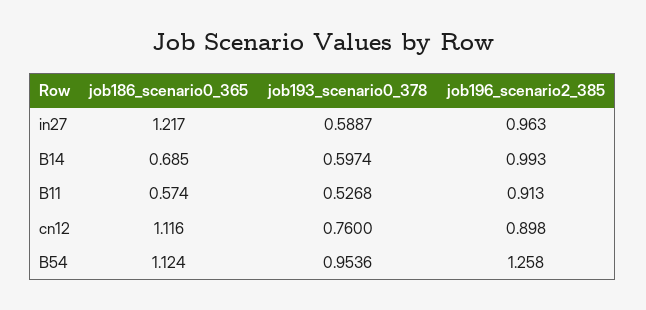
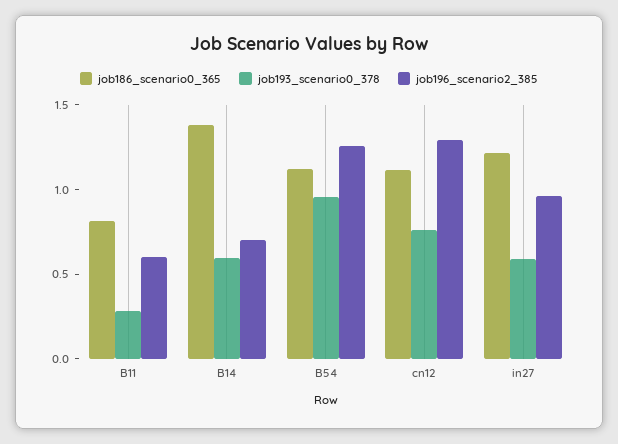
job186_scenario0_365, B14: 0.685 -> 1.4
job196_scenario2_385, B14: 0.993 -> 0.7
job186_scenario0_365, B11: 0.574 -> 0.8
job193_scenario0_378, B11: 0.5268 -> 0.3
job196_scenario2_385, B11: 0.913 -> 0.6
job196_scenario2_385, cn12: 0.898 -> 1.3

